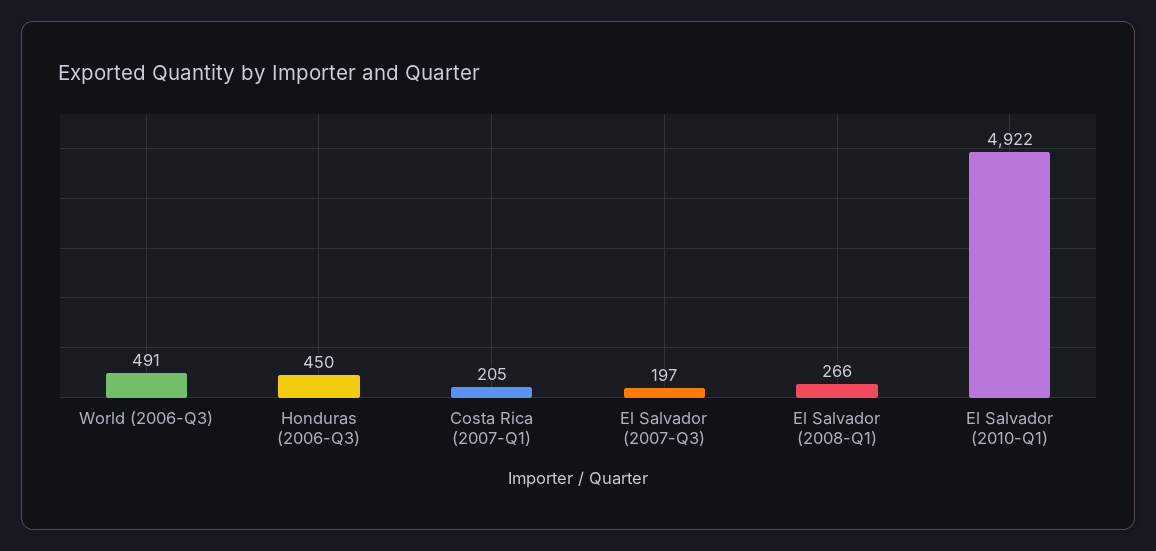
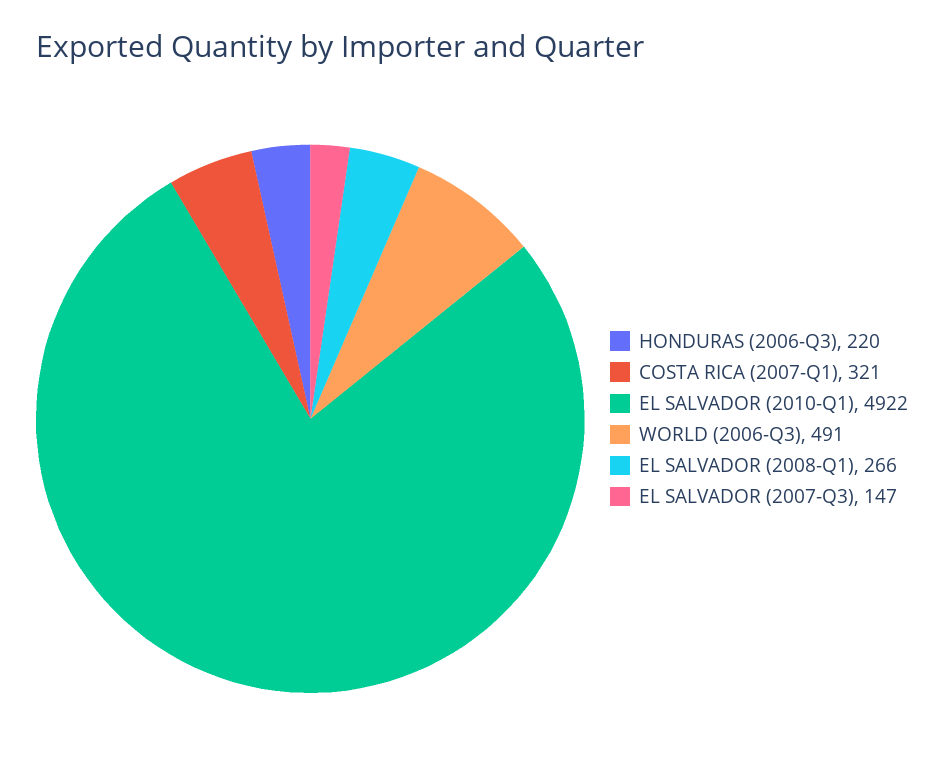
Honduras (2006-Q3): 450 -> 220
Costa Rica (2007-Q1): 205 -> 321
El Salvador (2007-Q3): 197 -> 147

